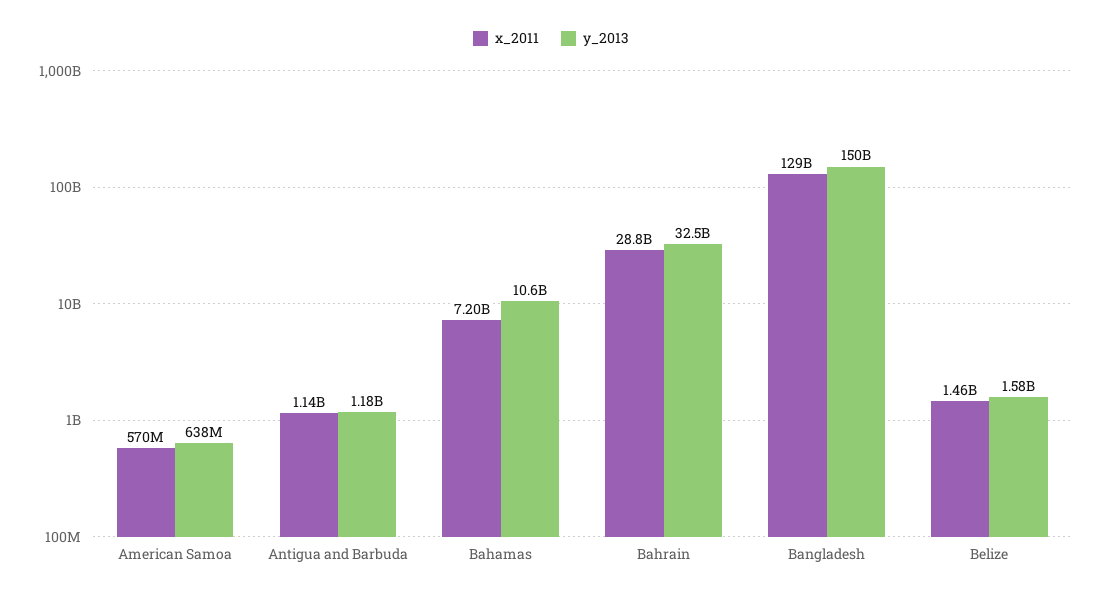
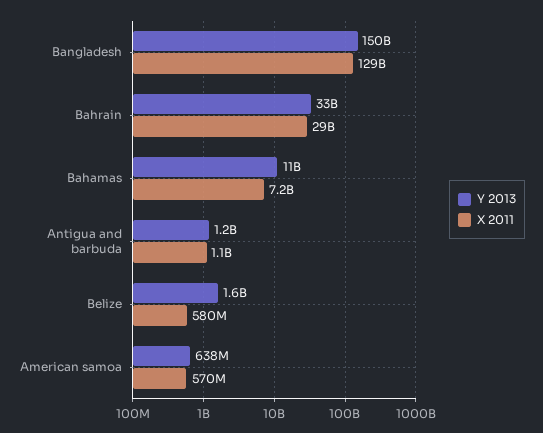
x_2011, Belize: 1460000000 -> 580000000

